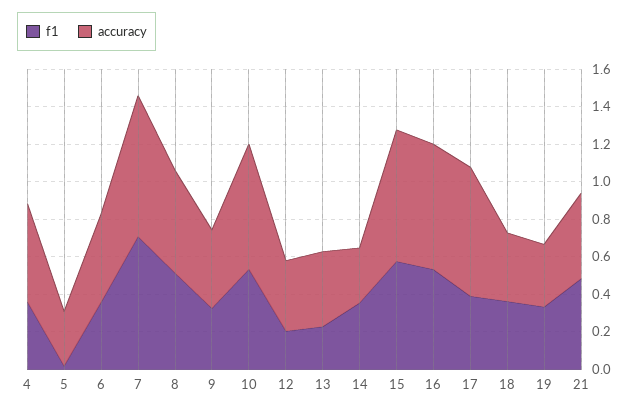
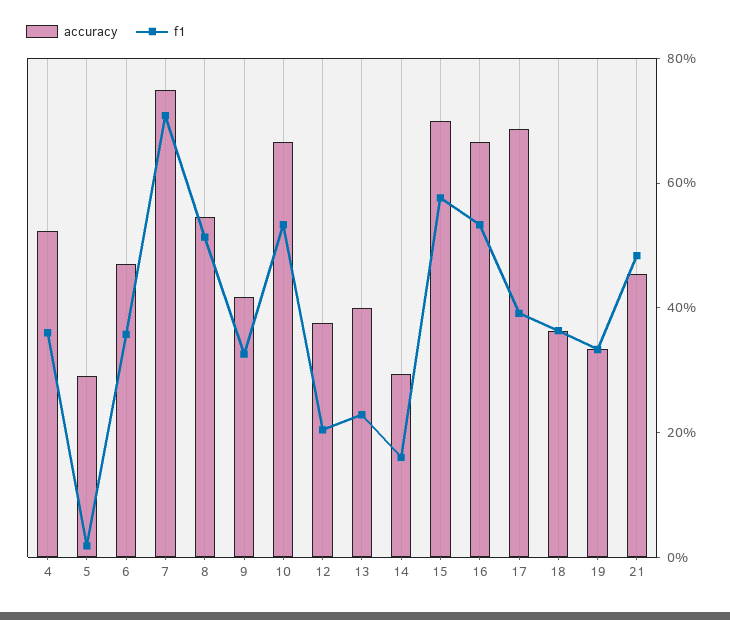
f1, 14: 0.35 -> 0.15

